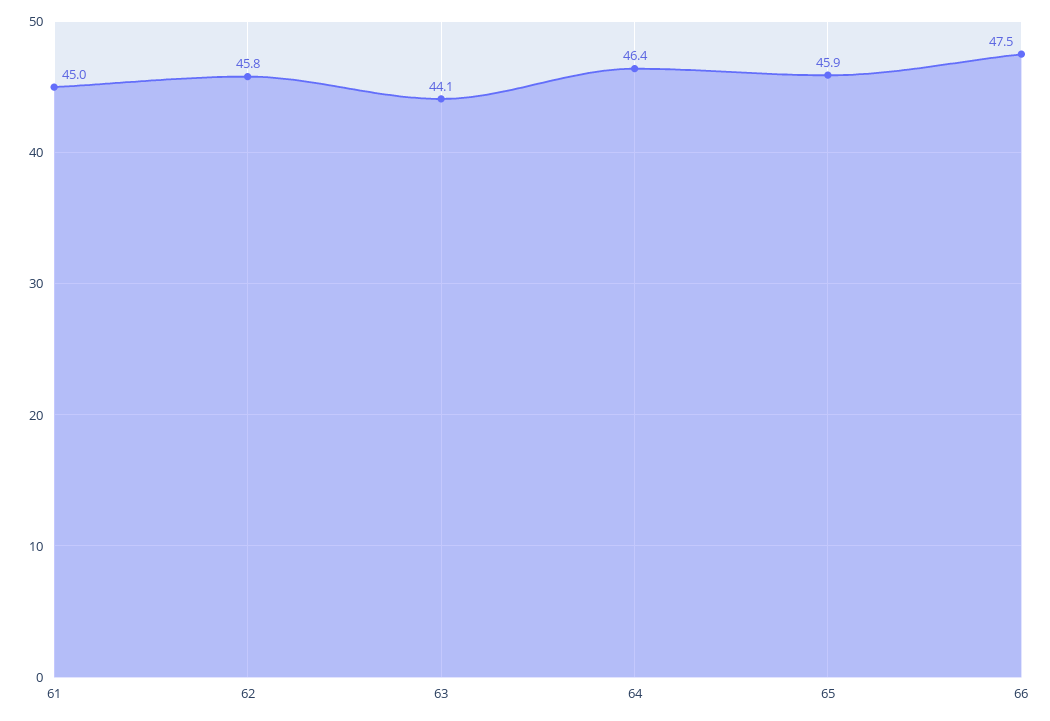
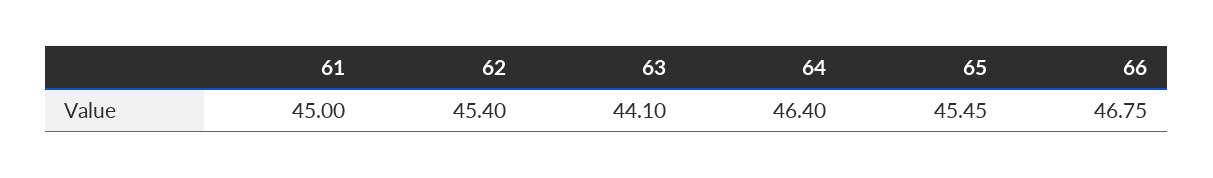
62: 45.8 -> 45.4
65: 45.9 -> 45.45
66: 47.5 -> 46.75

